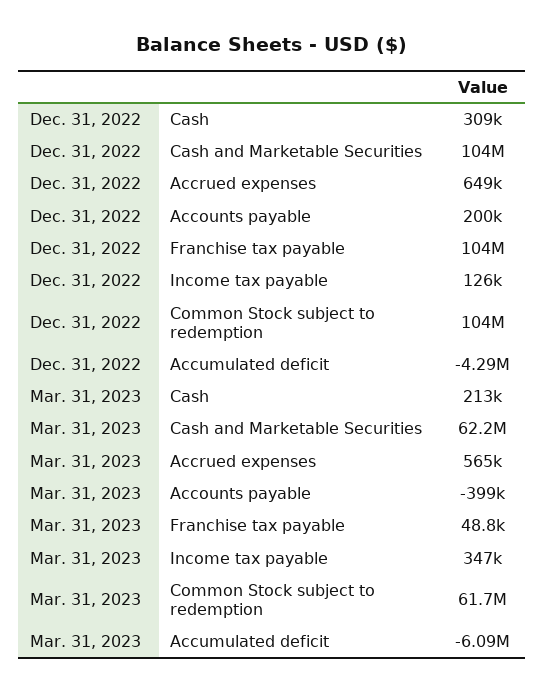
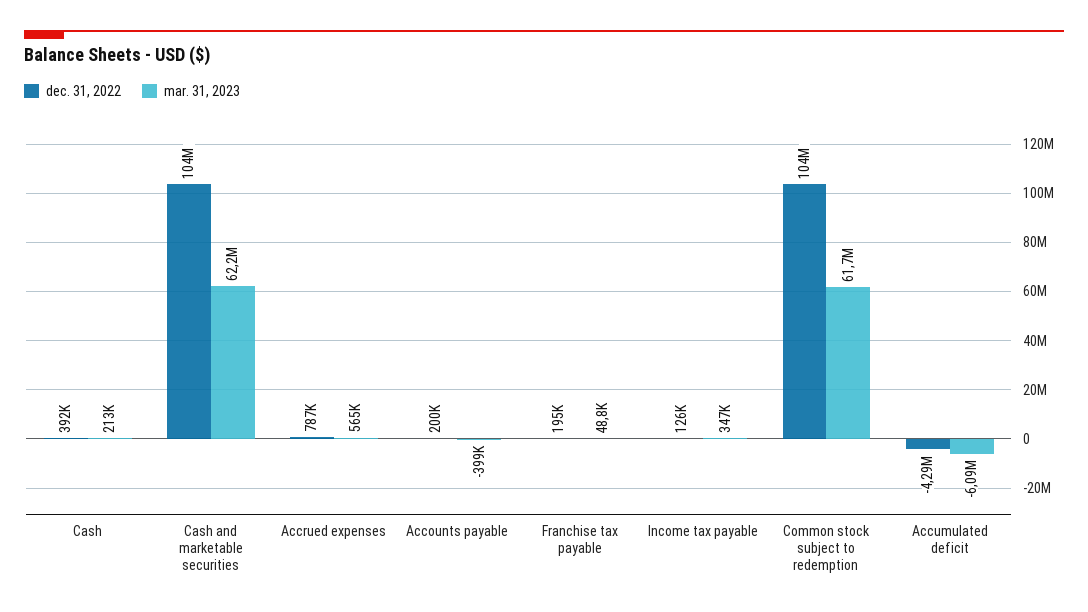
Dec. 31, 2022, Cash: 309000 -> 392000
Dec. 31, 2022, Accrued expenses: 649000 -> 787000
Dec. 31, 2022, Franchise tax payable: 104000000 -> 195000

